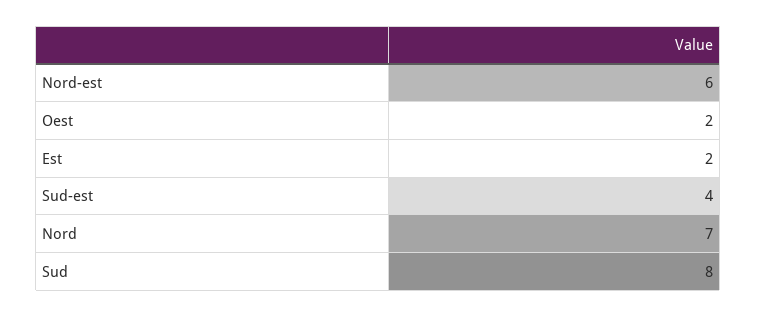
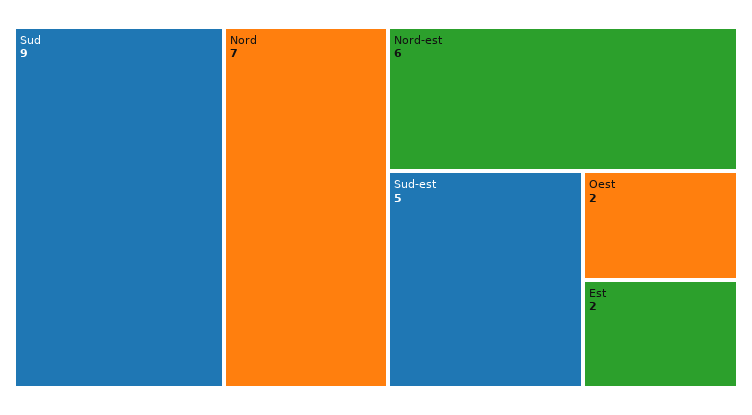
Sud-est: 4 -> 5
Sud: 8 -> 9

